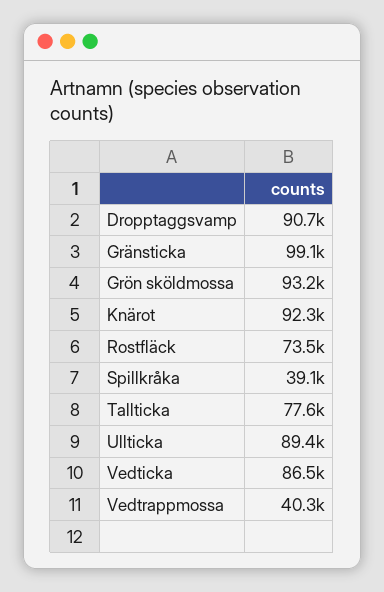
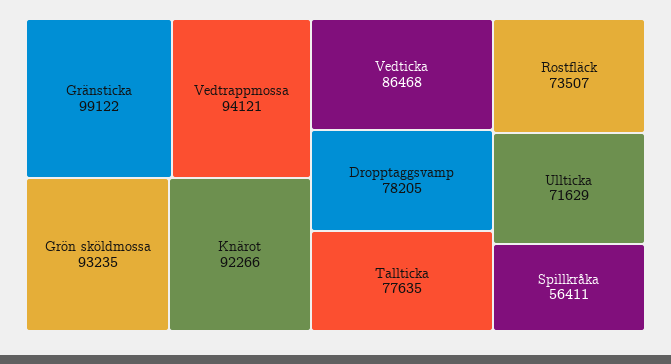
Dropptaggsvamp: 90700 -> 78205
Spillkråka: 39100 -> 56411
Ullticka: 89400 -> 71629
Vedtrappmossa: 40300 -> 94121

